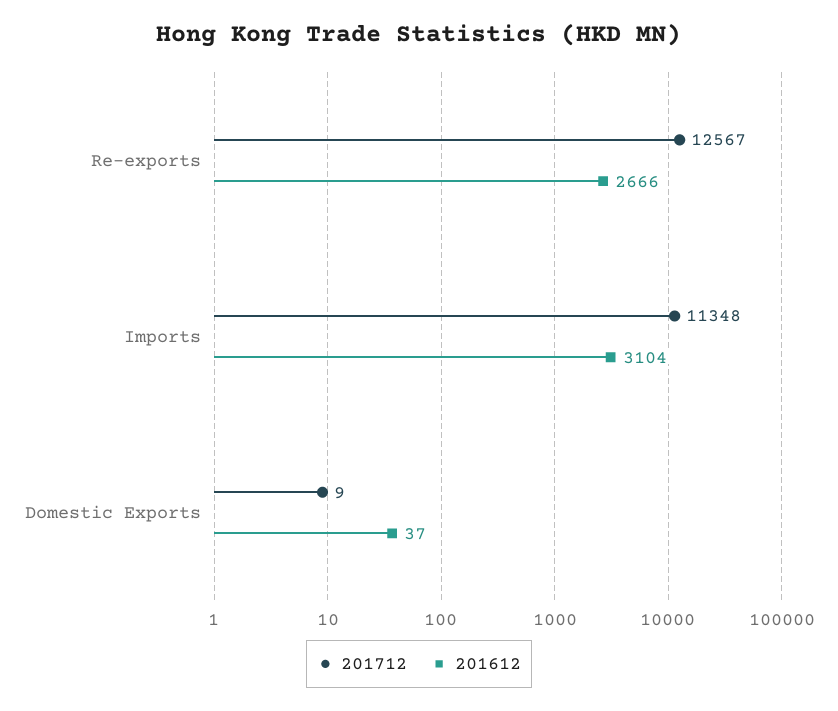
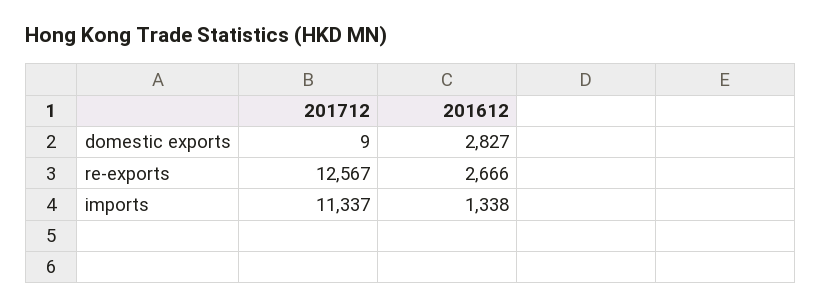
201712, Imports: 11348 -> 11337
201612, Imports: 3104 -> 1338
201612, Domestic Exports: 37 -> 2827

